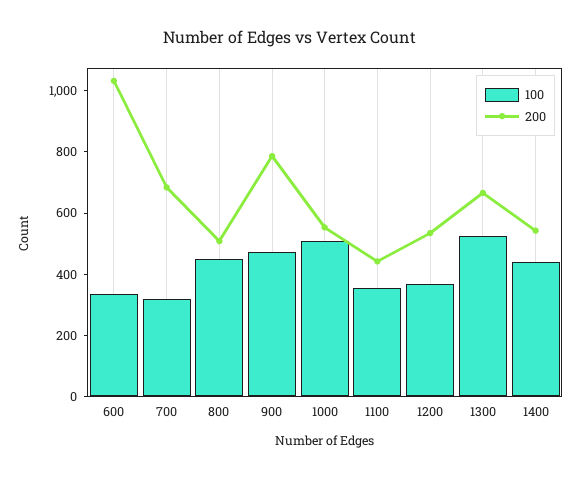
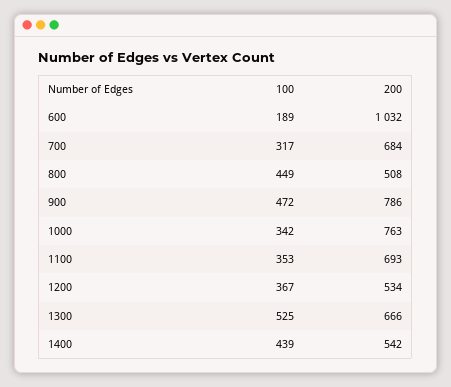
100, 600: 350 -> 189
100, 1000: 500 -> 342
200, 1000: 550 -> 763
200, 1100: 450 -> 693

